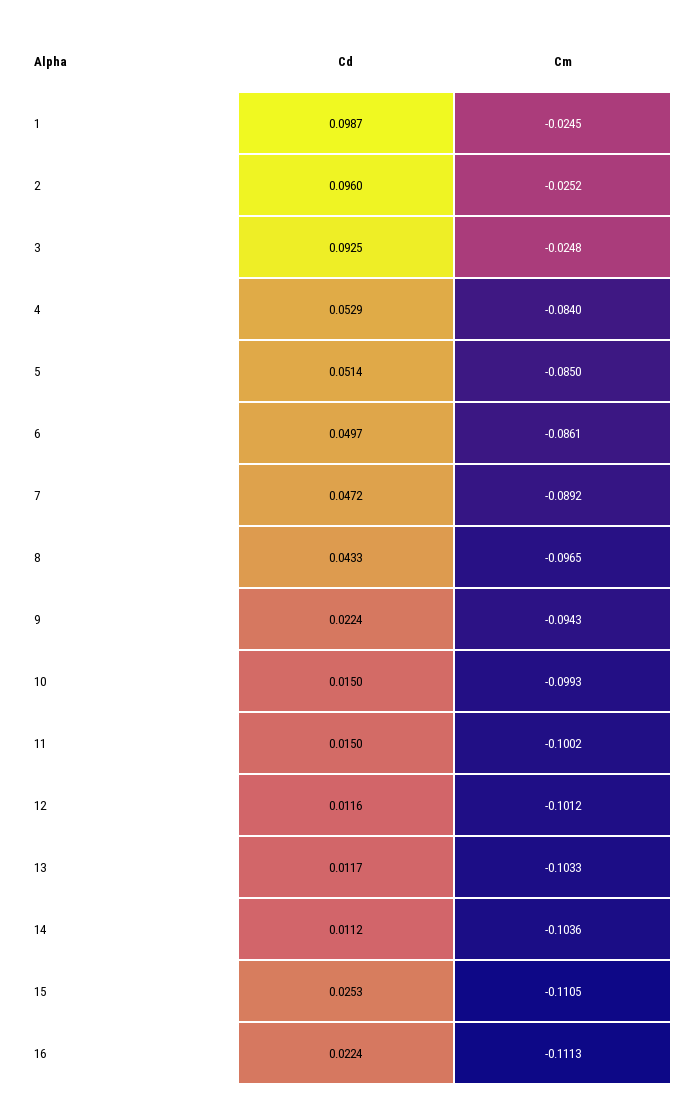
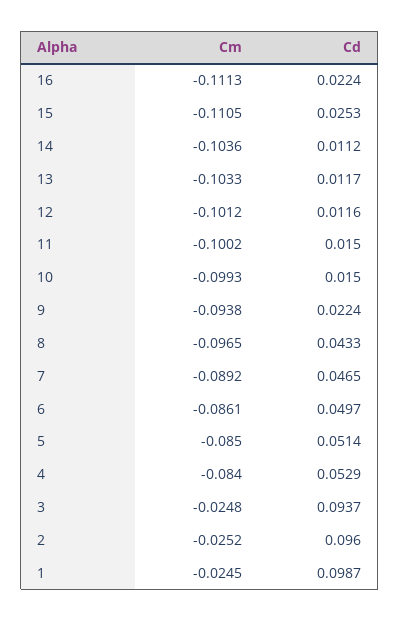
Cd, 3: 0.0925 -> 0.0937
Cd, 7: 0.0472 -> 0.0465
Cm, 9: -0.0943 -> -0.0938

